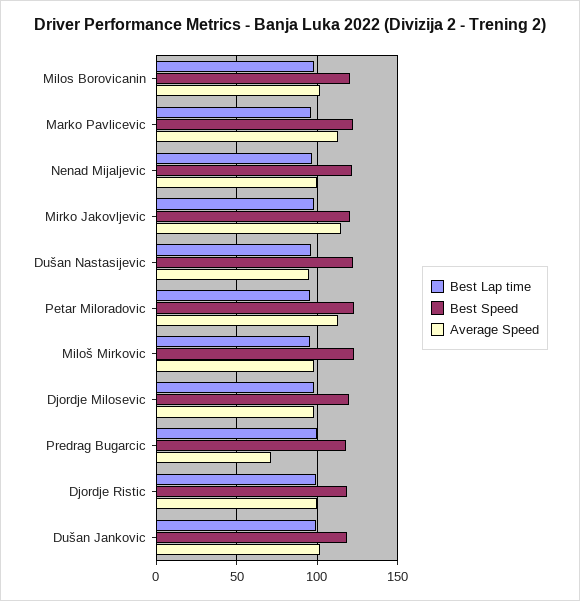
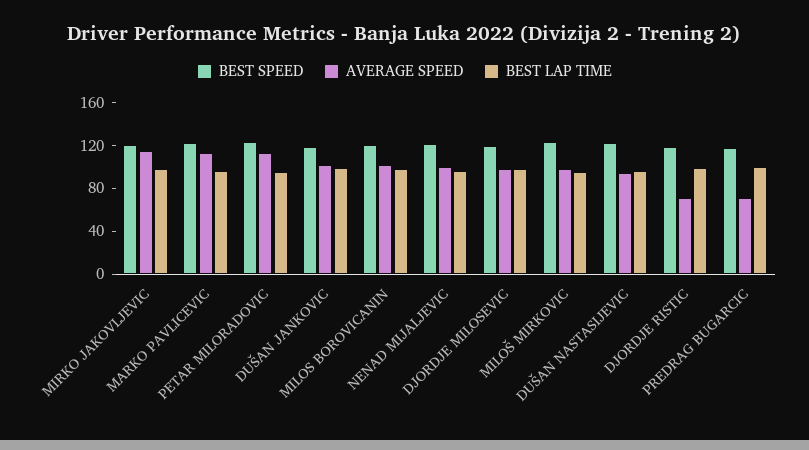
Average Speed, Djordje Ristic: 100 -> 70

